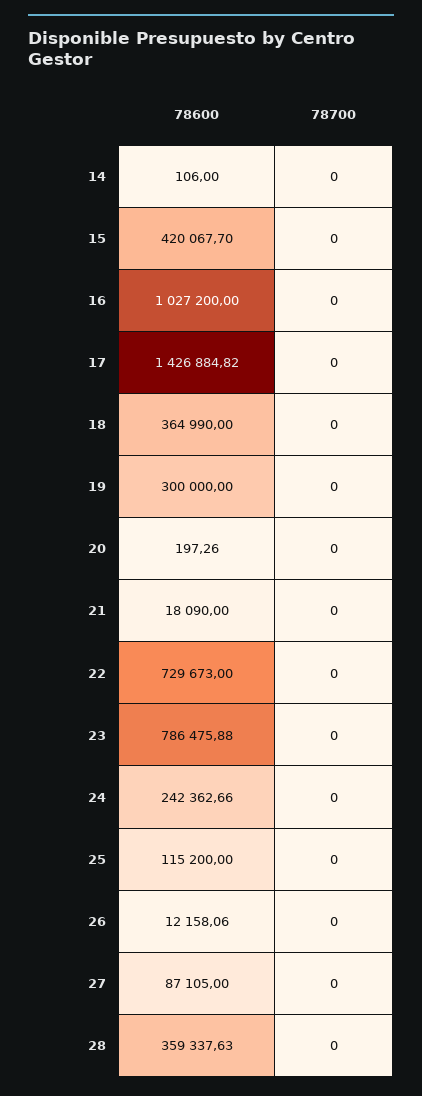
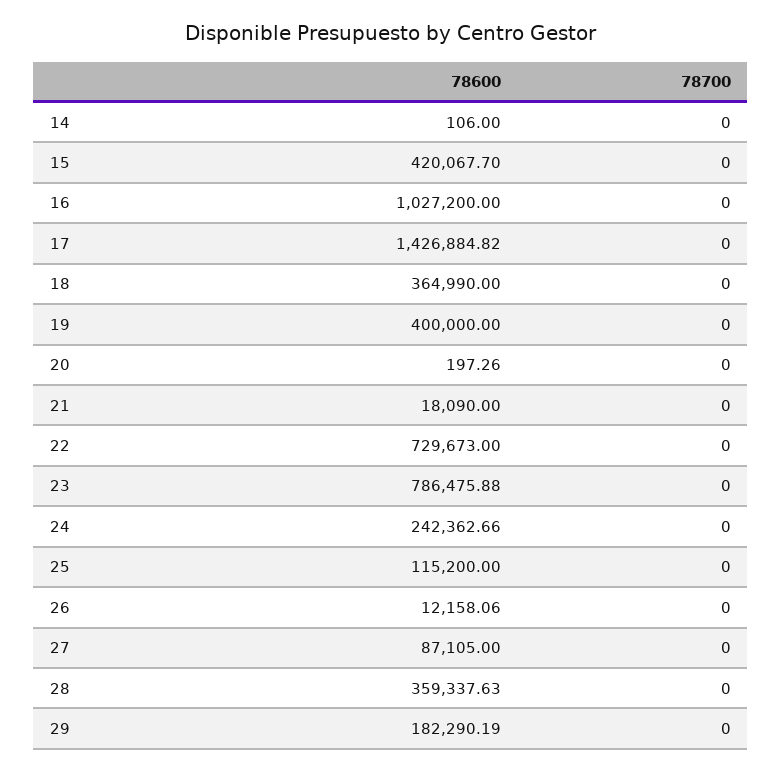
78600, 19: 300000 -> 400000
78600, 29: none -> 182290.19
78700, 29: none -> 0

